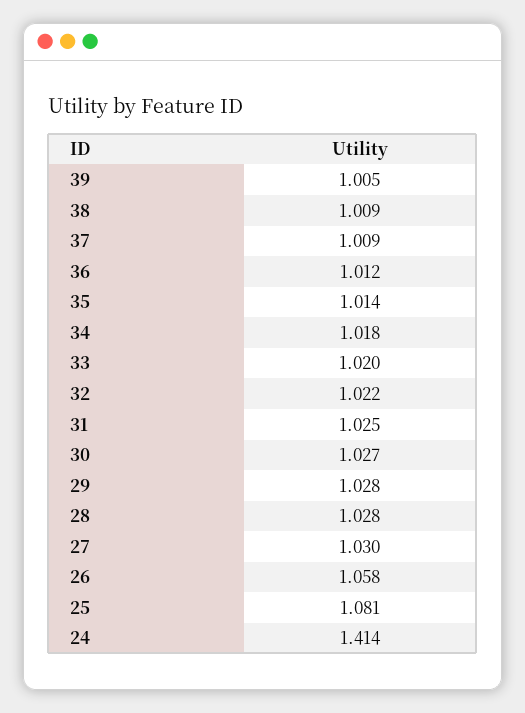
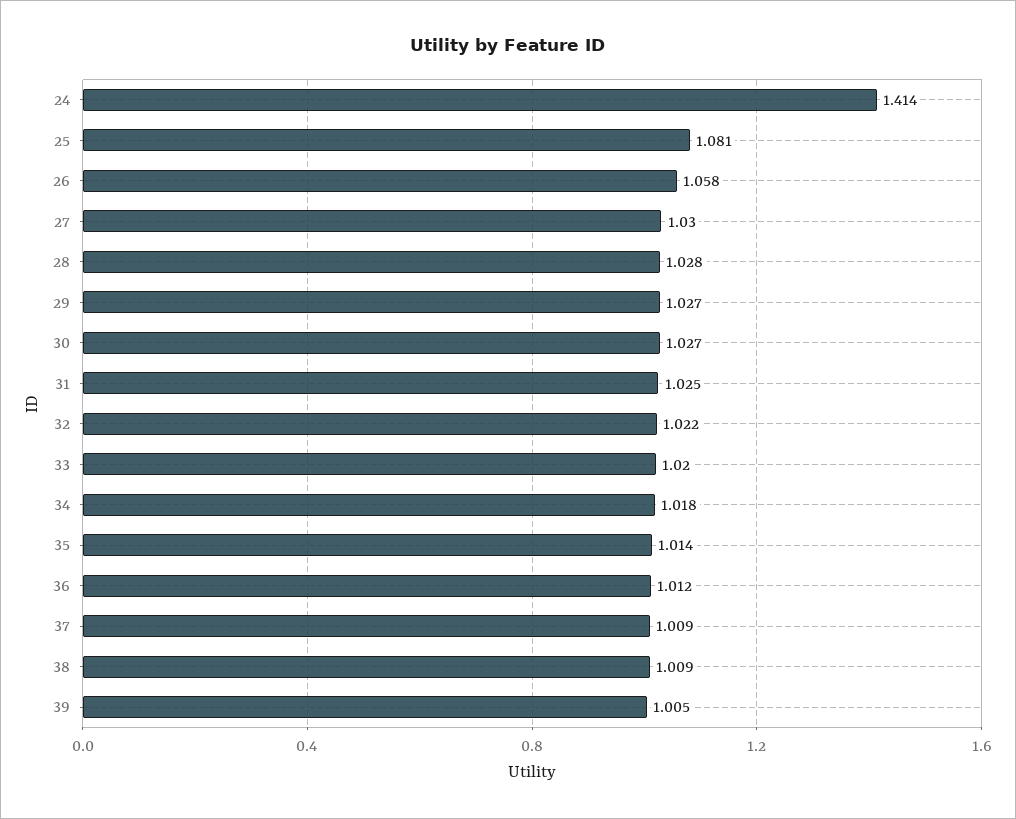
29: 1.028 -> 1.027

